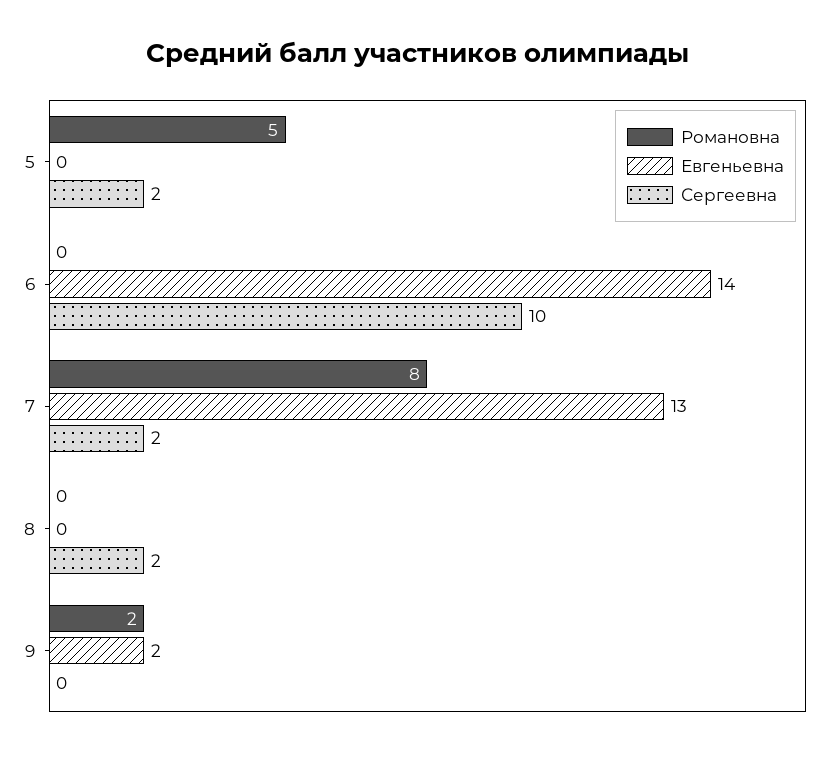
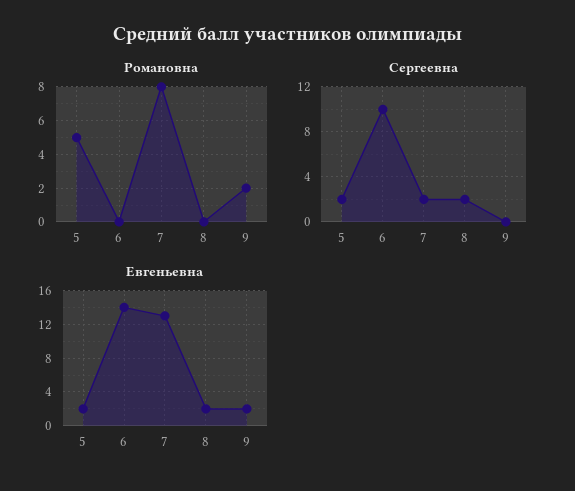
Евгеньевна, 5: 0 -> 2
Евгеньевна, 8: 0 -> 2

